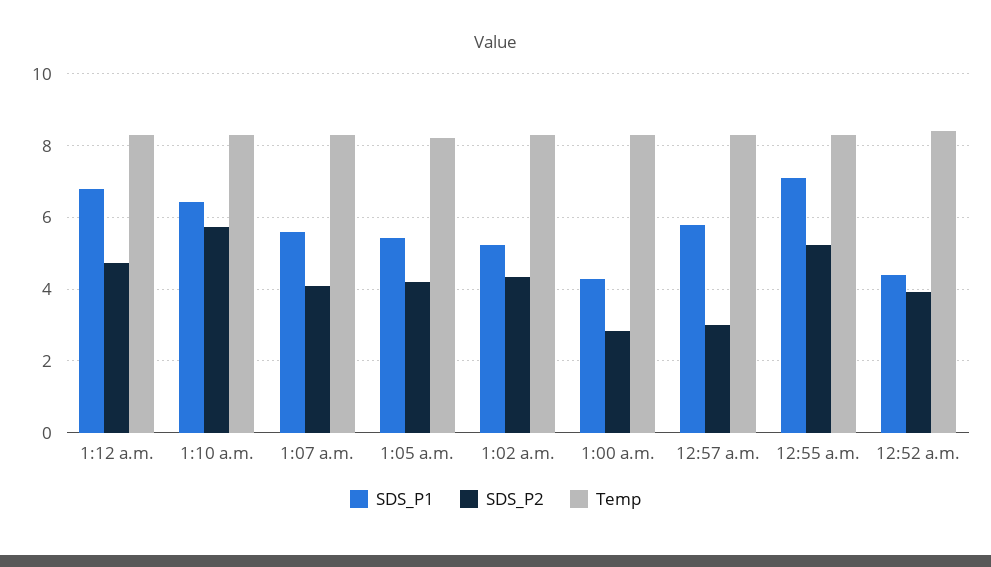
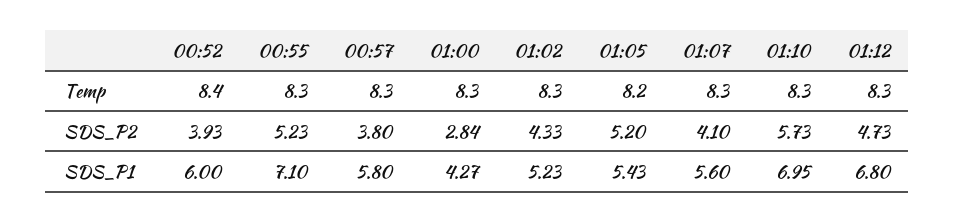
SDS_P1, 1:10 a.m.: 6.4 -> 6.95
SDS_P2, 1:05 a.m.: 4.2 -> 5.2
SDS_P2, 12:57 a.m.: 3 -> 3.8
SDS_P1, 12:52 a.m.: 4.4 -> 6

